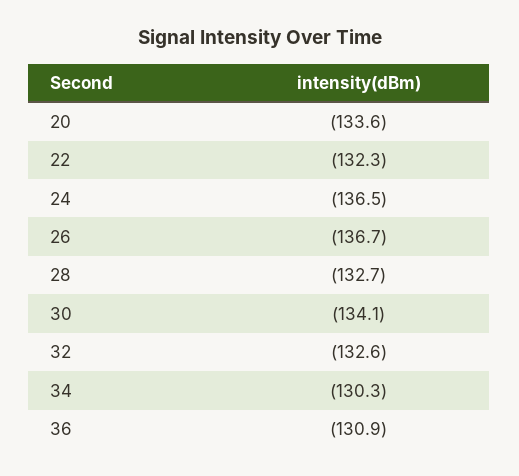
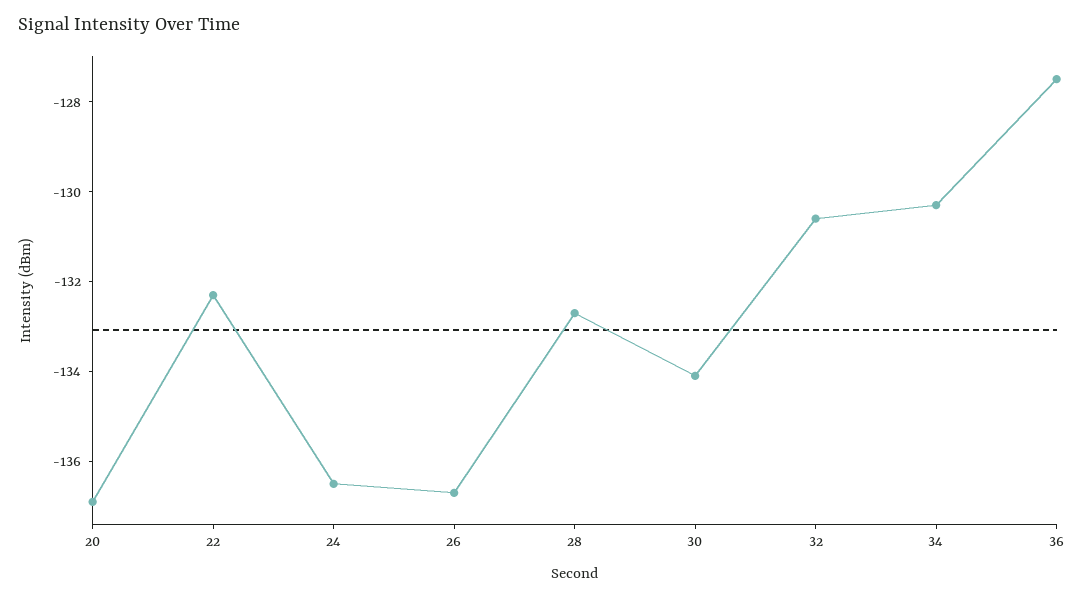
20: -133.6 -> -137
32: -132.6 -> -130.5
36: -130.9 -> -127.5

